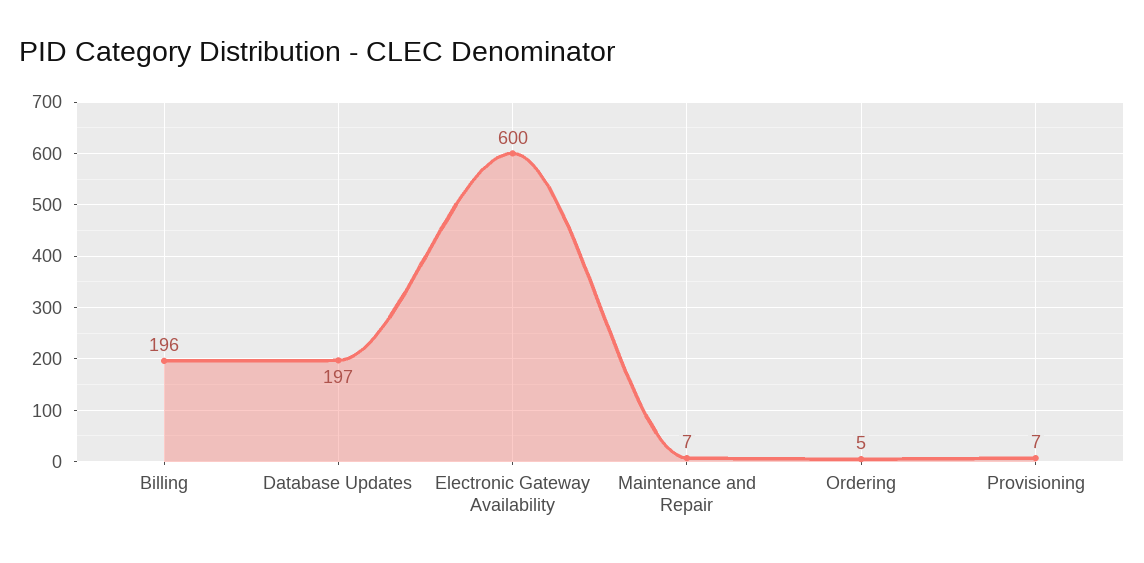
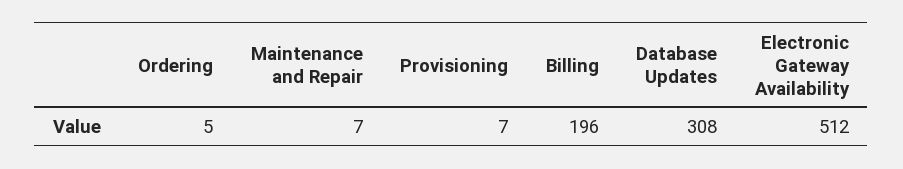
Database Updates: 197 -> 308
Electronic Gateway Availability: 600 -> 512

